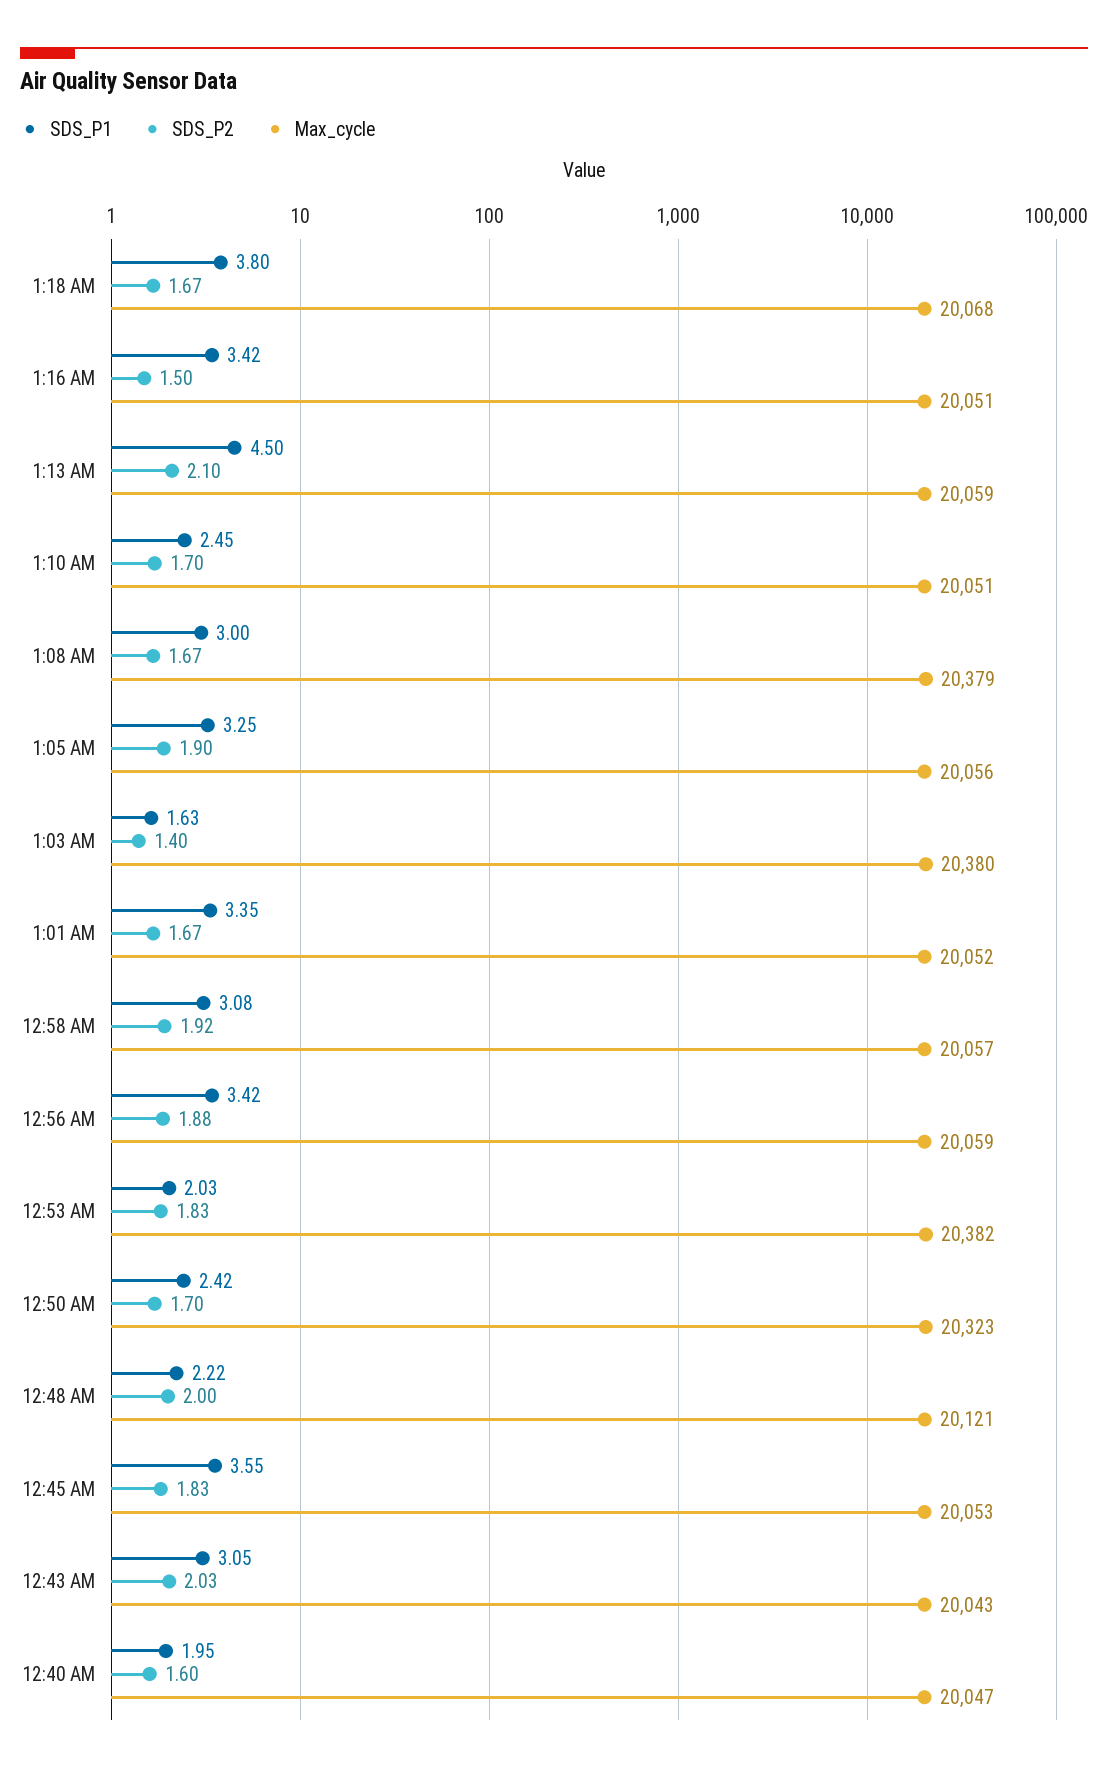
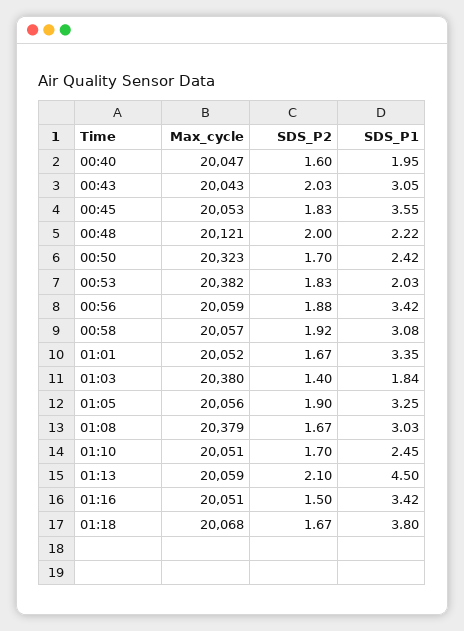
SDS_P1, 1:08 AM: 3 -> 3.03
SDS_P1, 1:03 AM: 1.63 -> 1.84

